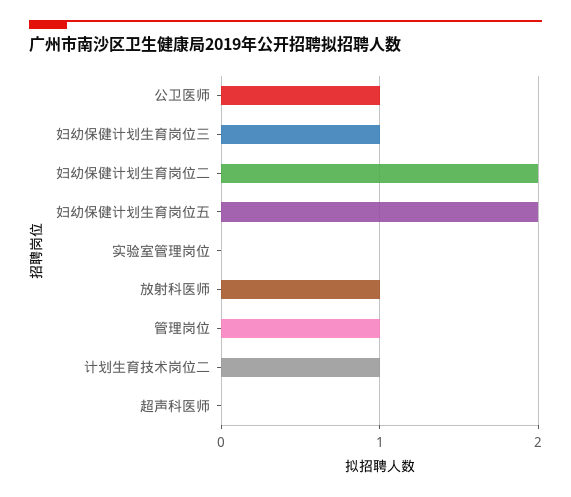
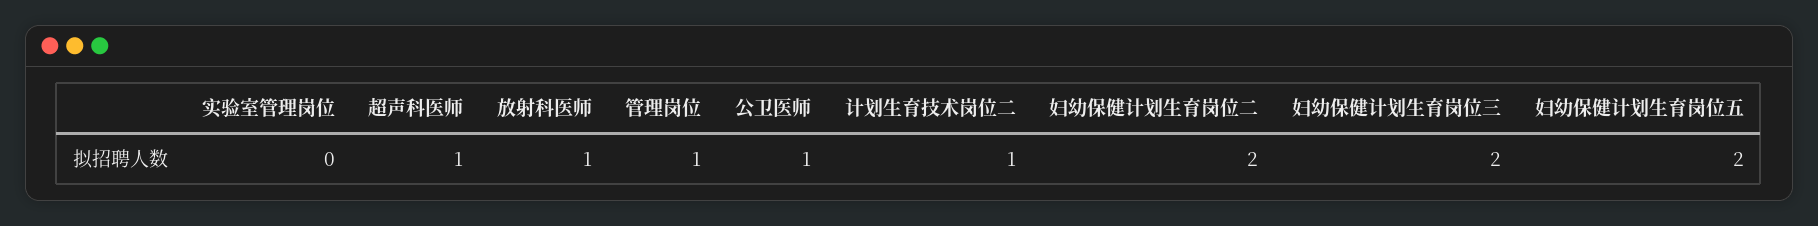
妇幼保健计划生育岗位三: 1 -> 2
超声科医师: 0 -> 1

